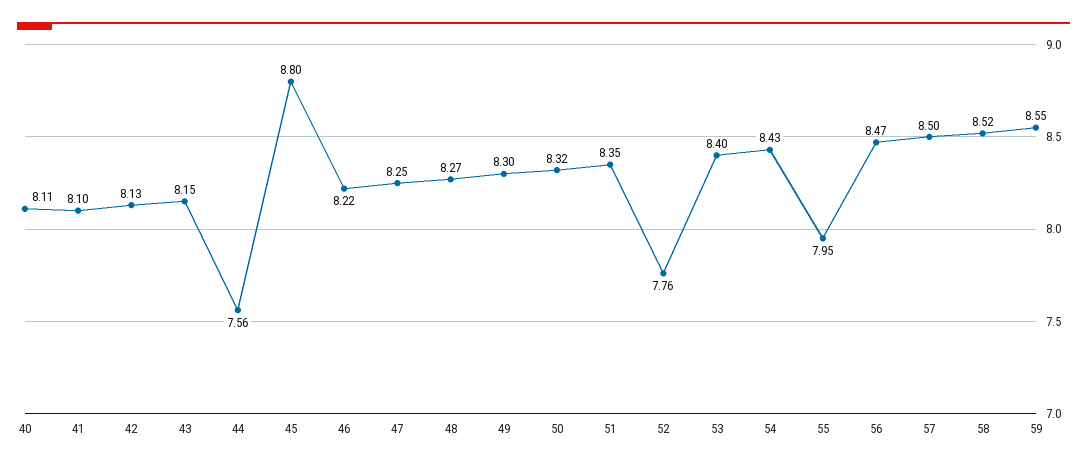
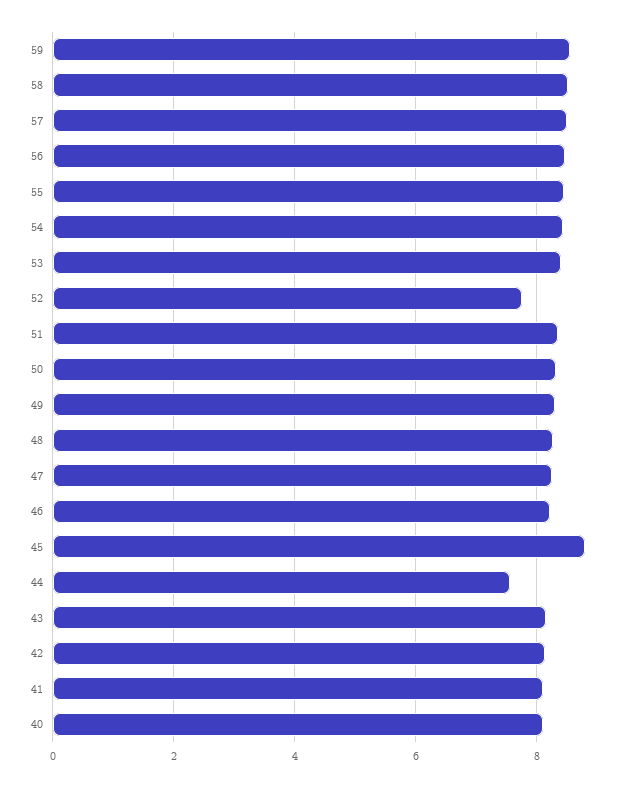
55: 7.95 -> 8.4

